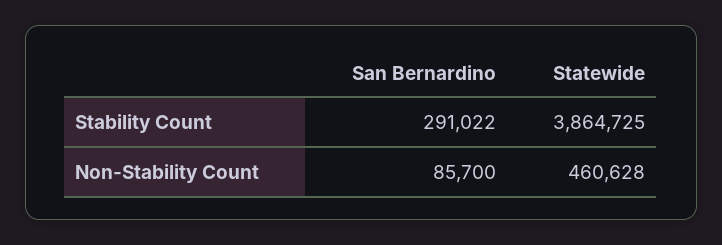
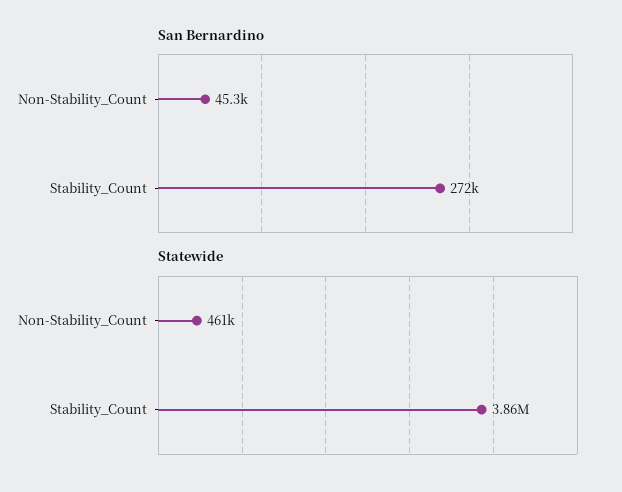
San Bernardino, Stability Count: 291022 -> 272000
San Bernardino, Non-Stability Count: 85700 -> 45300

